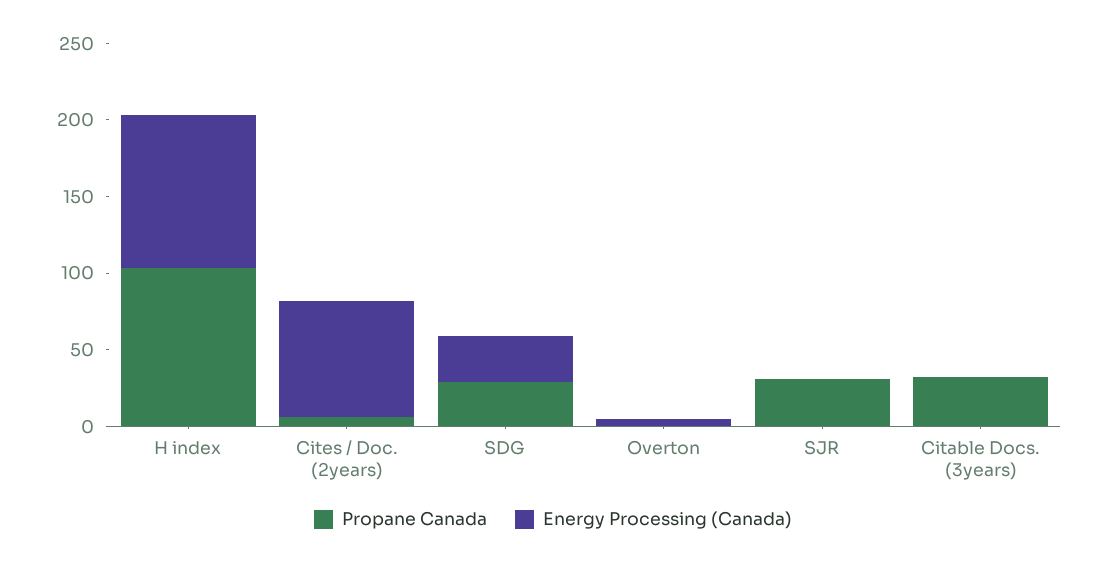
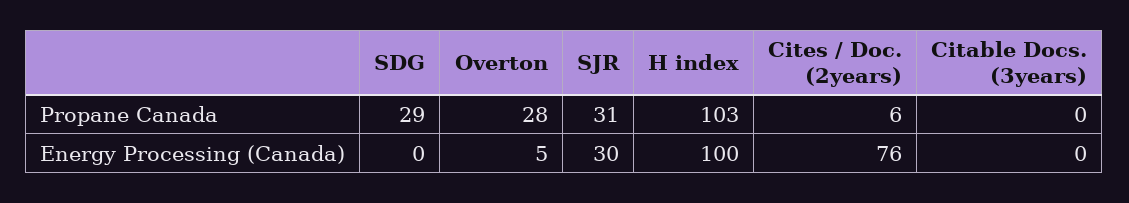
Energy Processing (Canada), SDG: 30 -> 0
Propane Canada, Overton: 0 -> 28
Energy Processing (Canada), SJR: 0 -> 30
Propane Canada, Citable Docs. (3years): 30 -> 0

